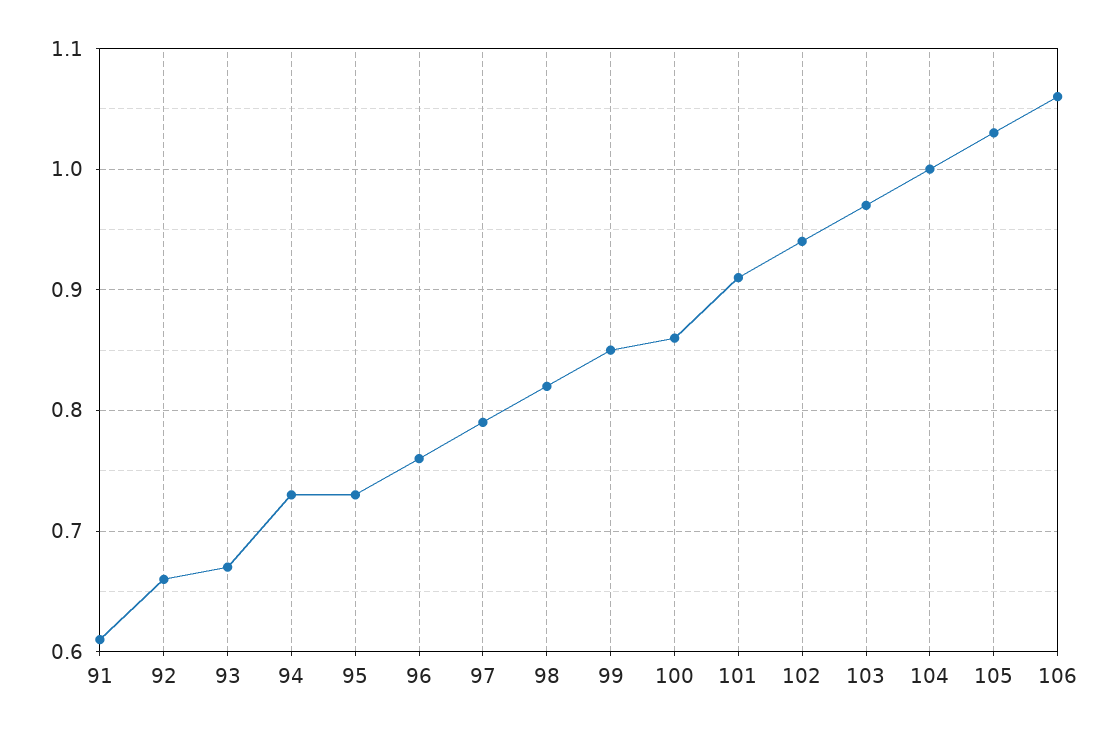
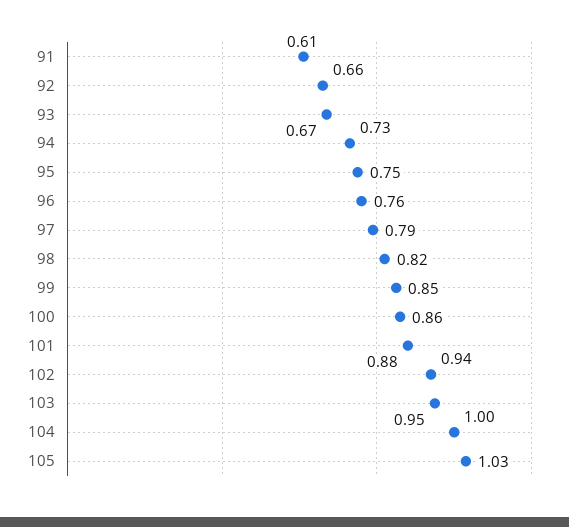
95: 0.73 -> 0.75
101: 0.91 -> 0.88
103: 0.97 -> 0.95
106: 1.06 -> none

